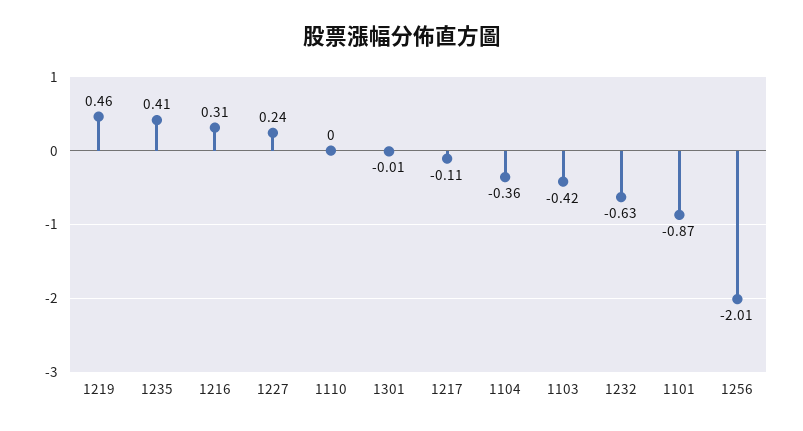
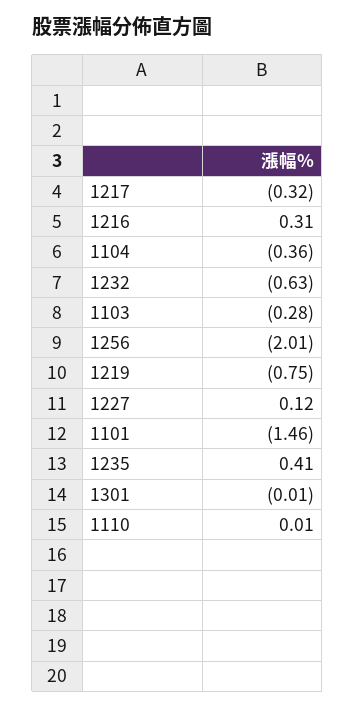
1219: 0.46 -> -0.75
1227: 0.24 -> 0.12
1110: 0 -> 0.01
1217: -0.11 -> -0.32
1103: -0.42 -> -0.28
1101: -0.87 -> -1.46

